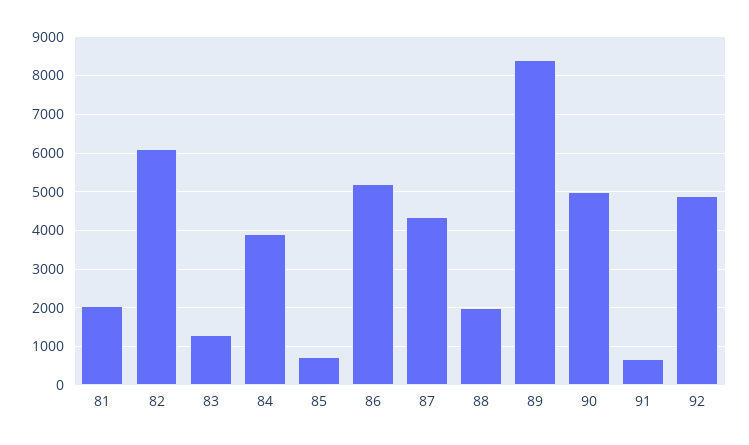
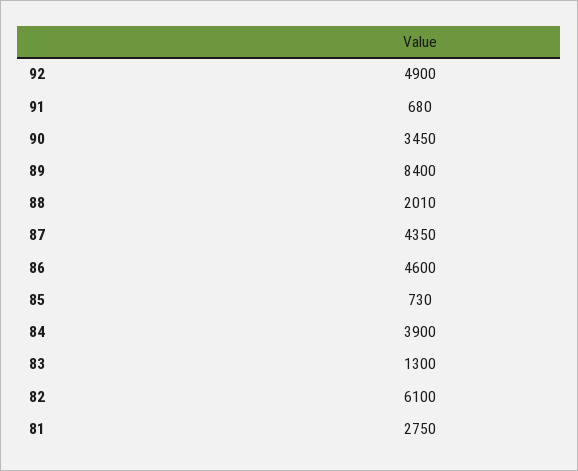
81: 2000 -> 2750
86: 5200 -> 4600
90: 5000 -> 3450

